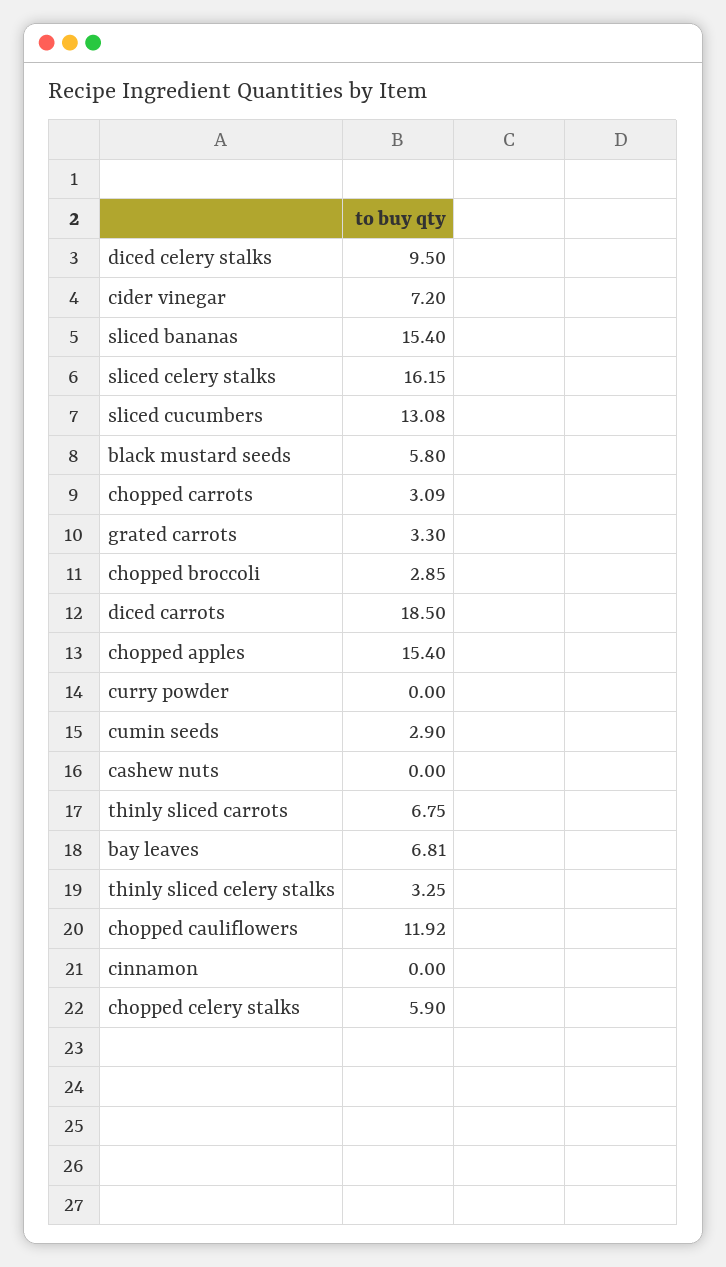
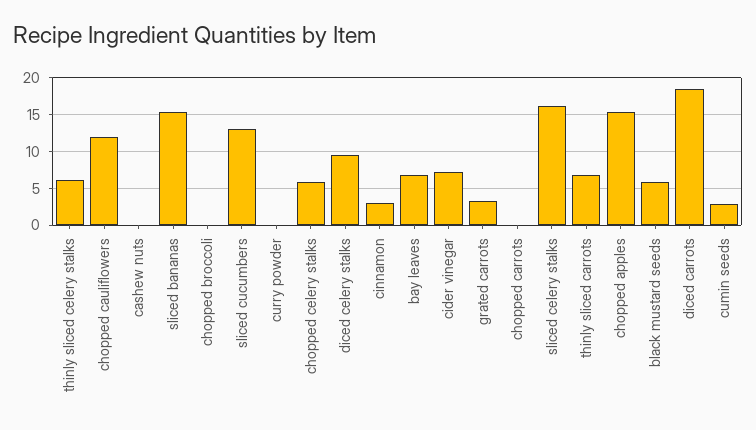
chopped carrots: 3.09 -> 0
chopped broccoli: 2.85 -> 0
thinly sliced celery stalks: 3.25 -> 6
cinnamon: 0 -> 3

